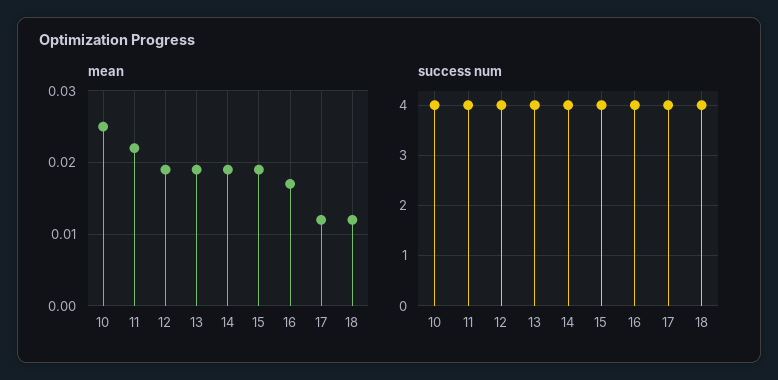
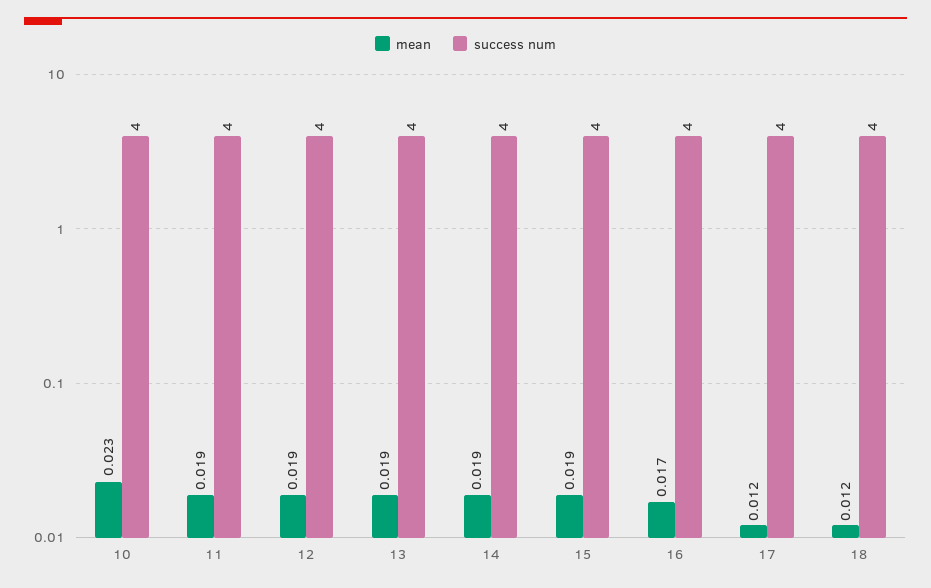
mean, 10: 0.025 -> 0.023
mean, 11: 0.022 -> 0.019

